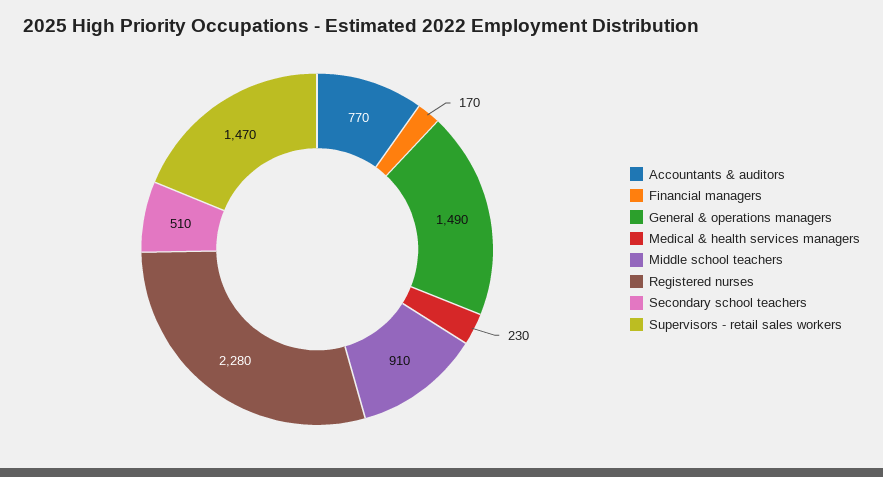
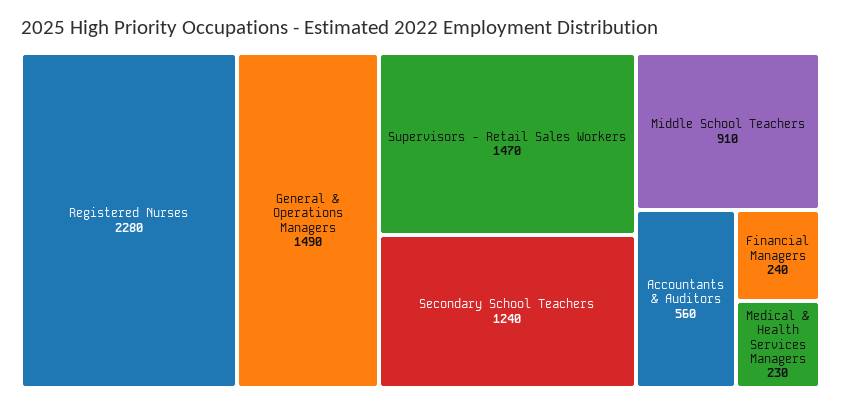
Accountants & auditors: 770 -> 560
Financial managers: 170 -> 240
Secondary school teachers: 510 -> 1240

